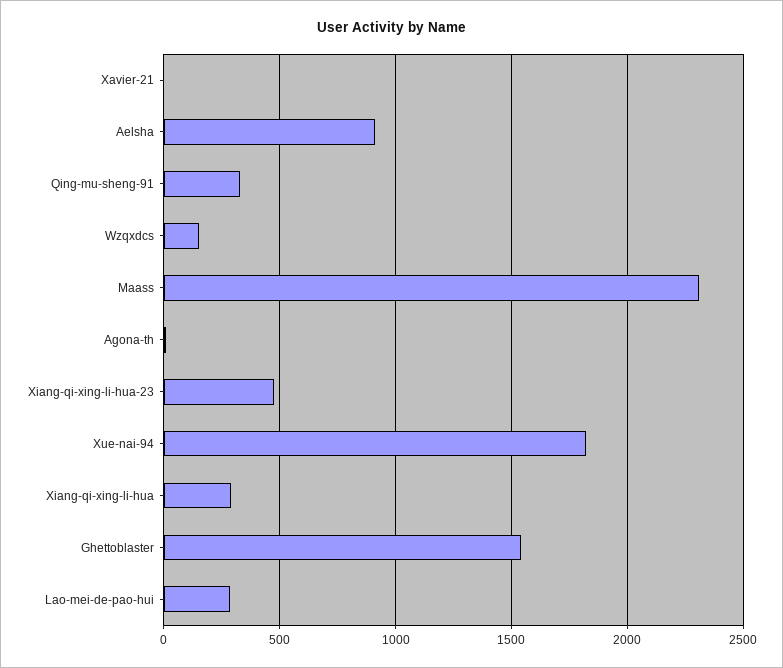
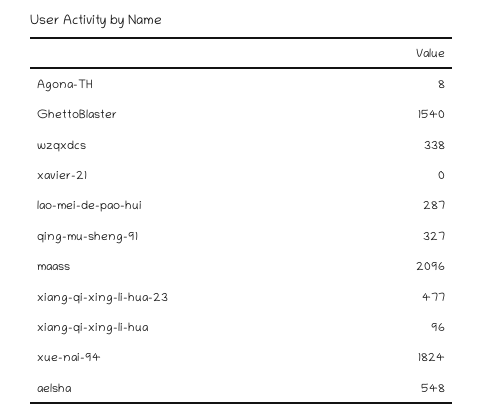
Aelsha: 900 -> 548
Wzqxdcs: 150 -> 338
Maass: 2300 -> 2096
Xiang-qi-xing-li-hua: 300 -> 96

